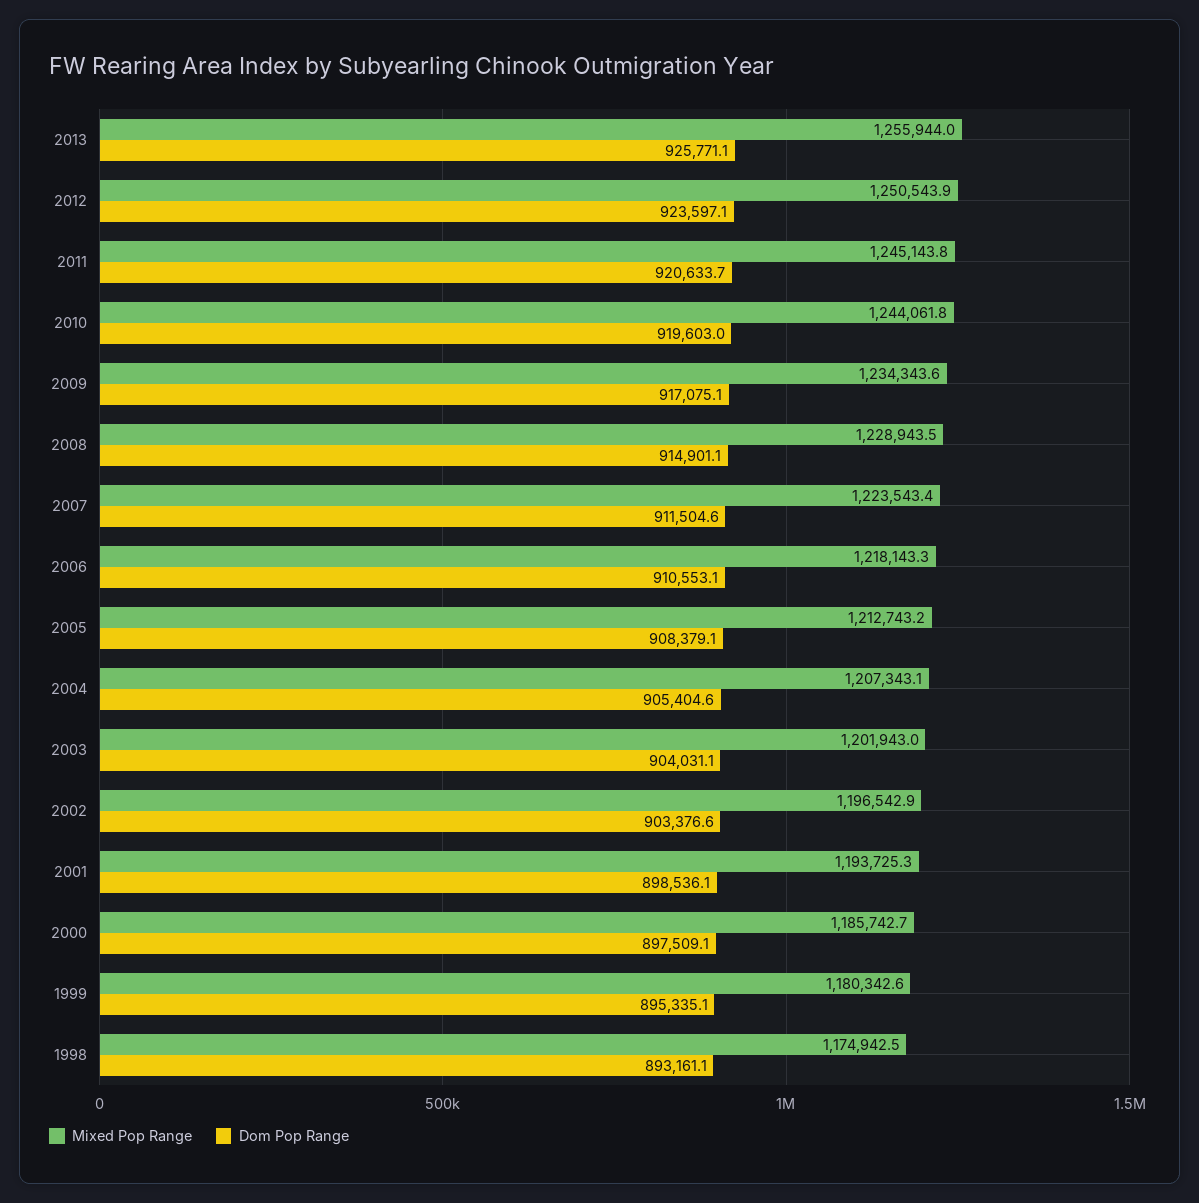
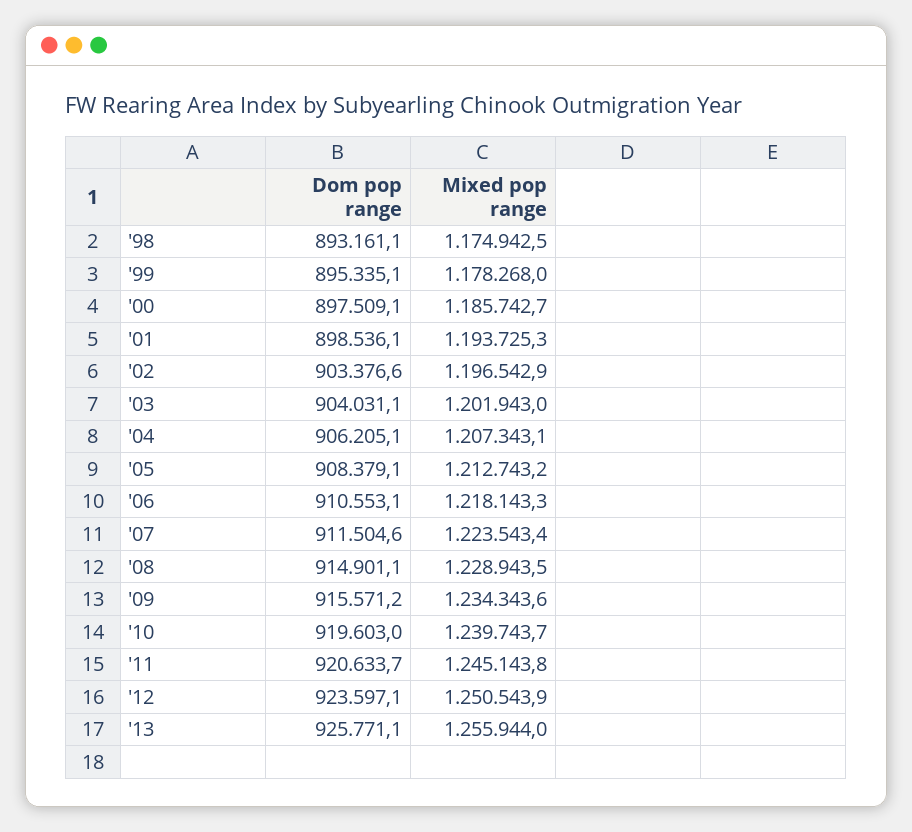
Mixed Pop Range, 2010: 1244061.8 -> 1239743.7
Dom Pop Range, 2009: 917075.1 -> 915571.2
Dom Pop Range, 2004: 905404.6 -> 906205.1
Mixed Pop Range, 1999: 1180342.6 -> 1178268

